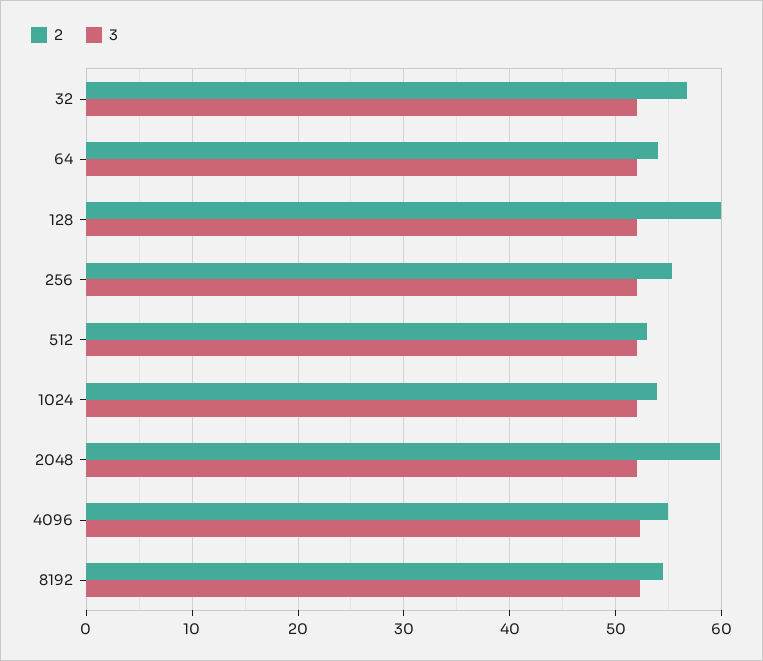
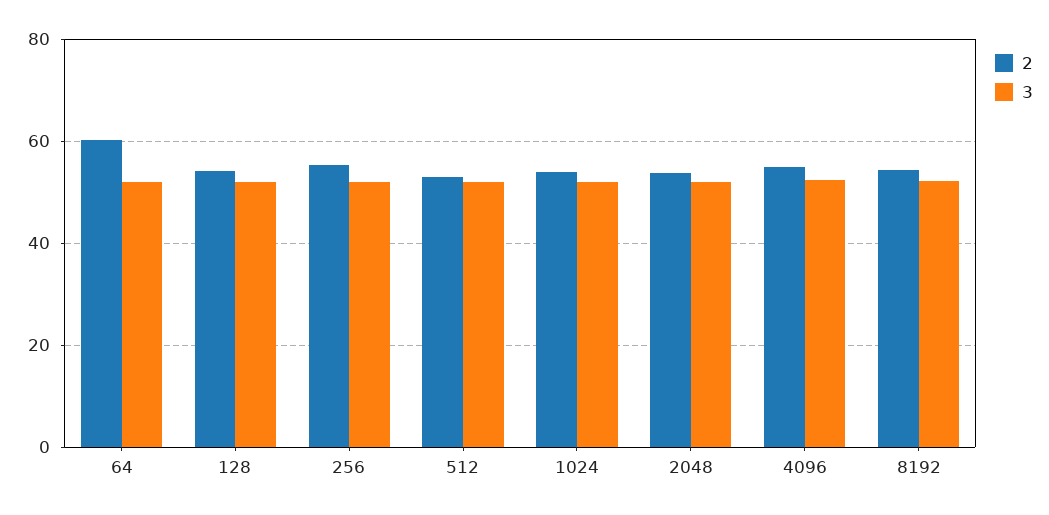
2, 32: 57 -> none
3, 32: 52 -> none
2, 64: 54 -> 60
2, 128: 60 -> 54
2, 2048: 60 -> 54

